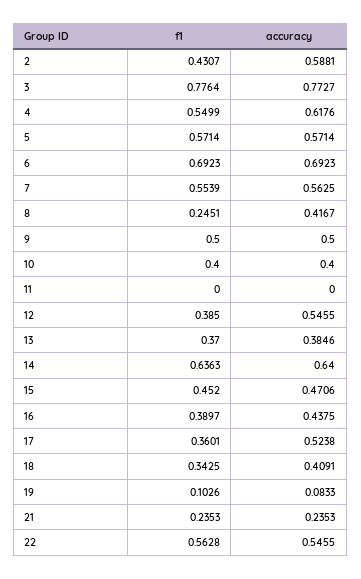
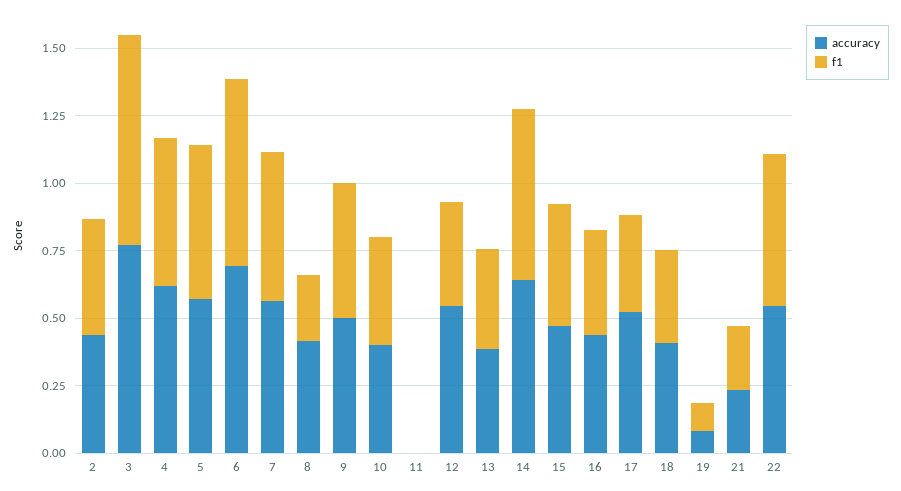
accuracy, 2: 0.5881 -> 0.45

